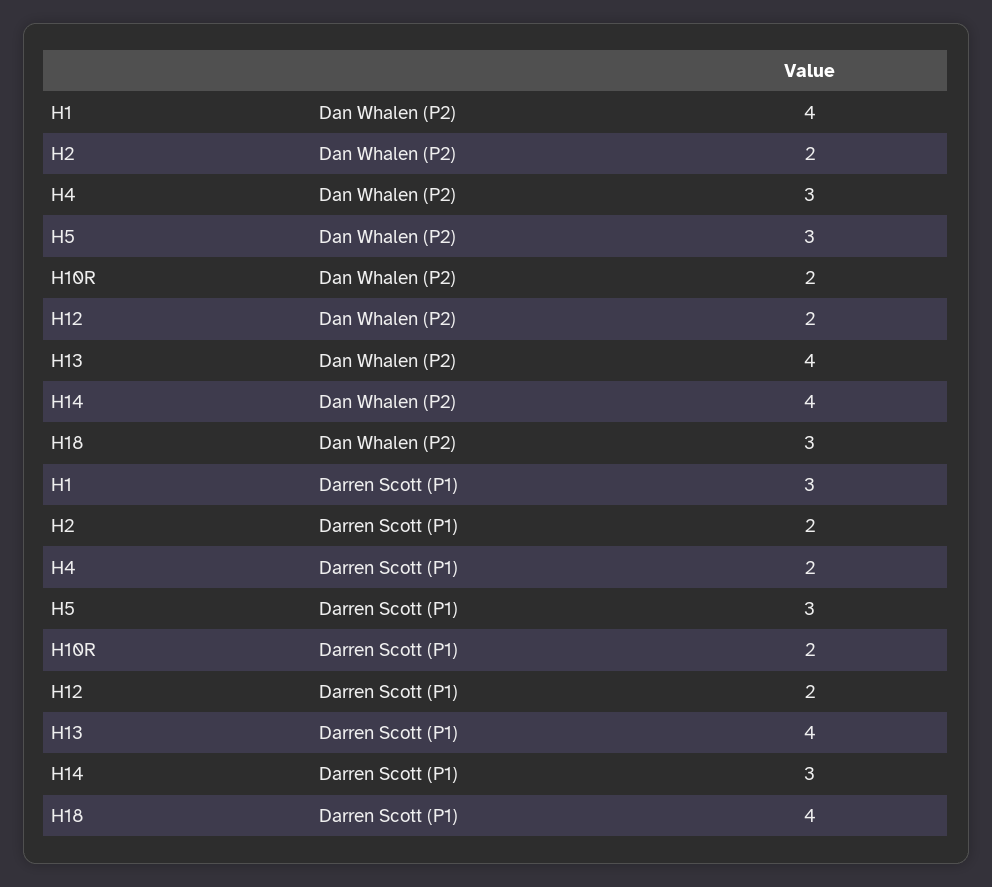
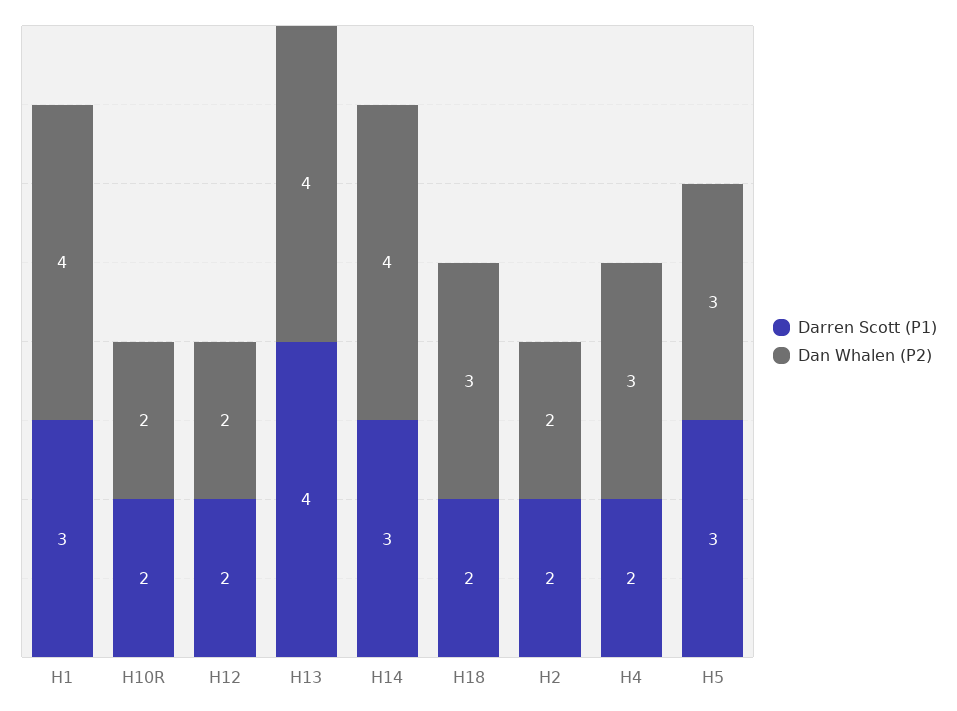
Darren Scott (P1), H18: 4 -> 2

